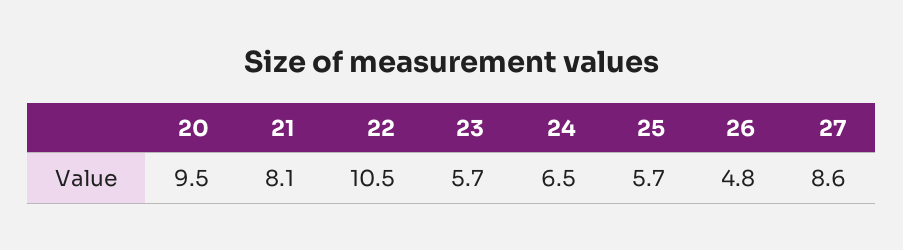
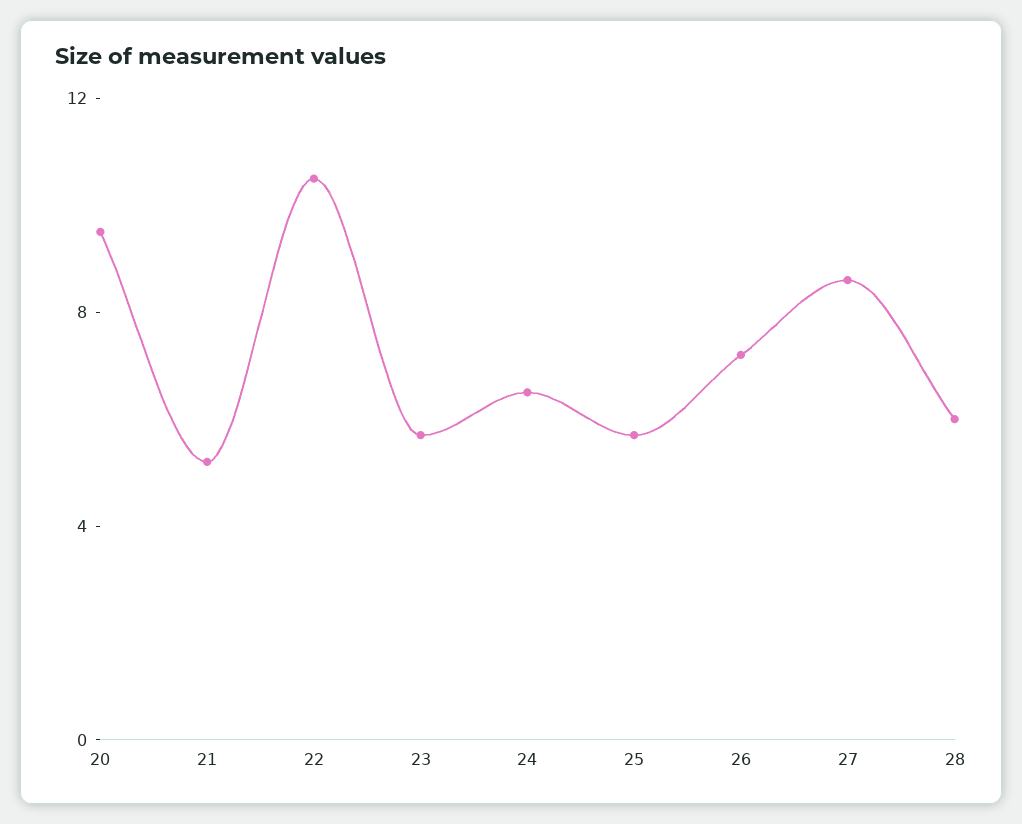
21: 8.1 -> 5
26: 4.8 -> 7
28: none -> 6

